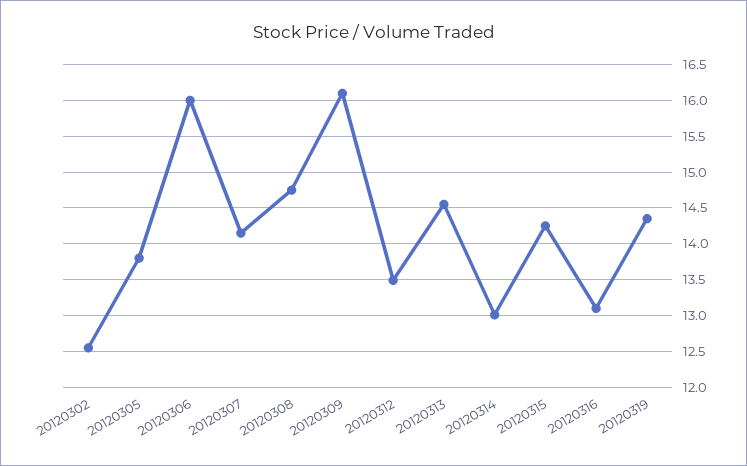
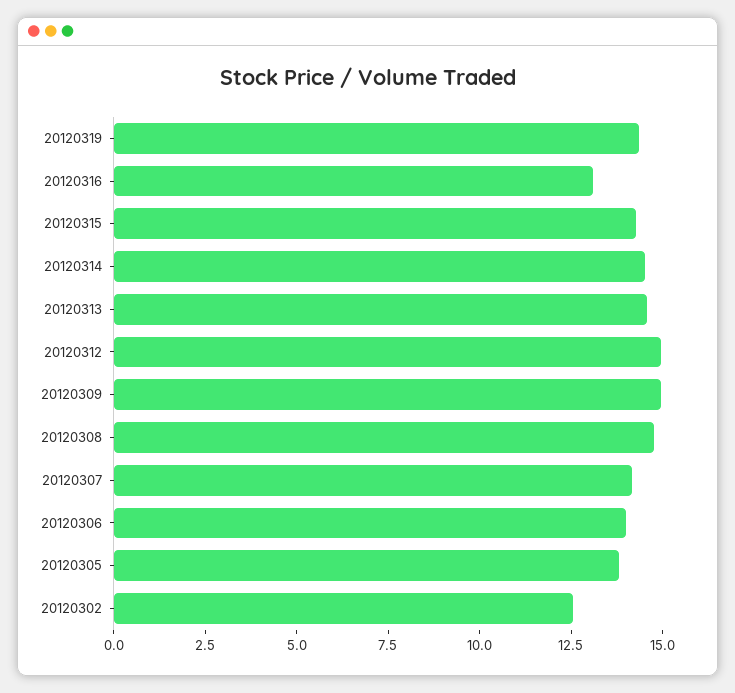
20120306: 16 -> 14
20120309: 16.1 -> 15
20120312: 13.5 -> 15
20120314: 13 -> 14.5

